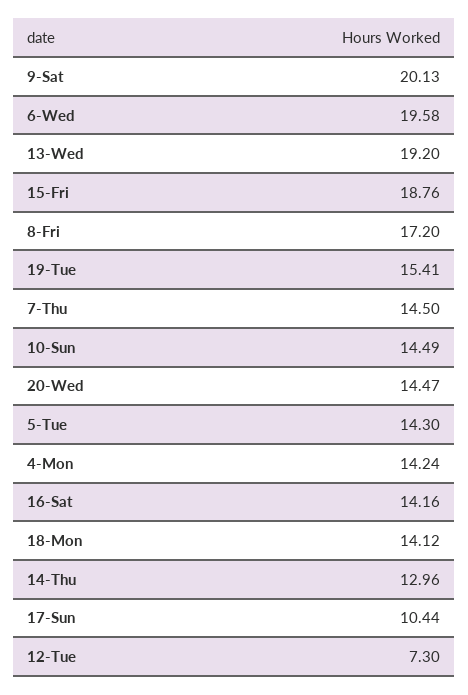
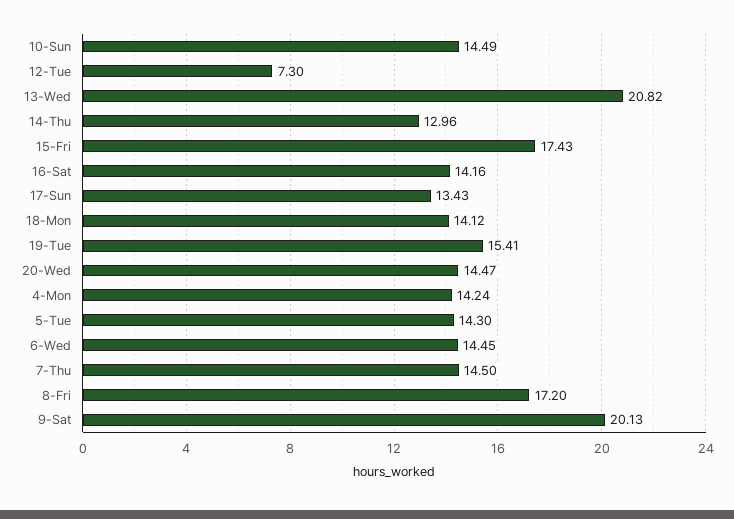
6-Wed: 19.58 -> 14.45
13-Wed: 19.2 -> 20.82
15-Fri: 18.76 -> 17.43
17-Sun: 10.44 -> 13.43

